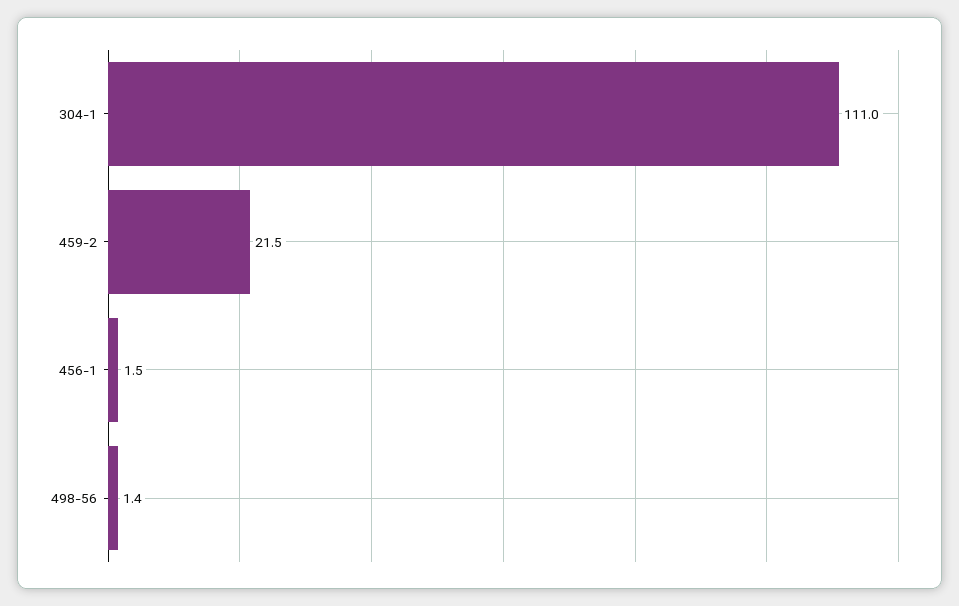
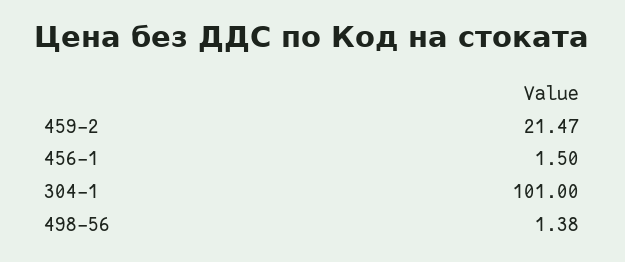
304-1: 111 -> 101

